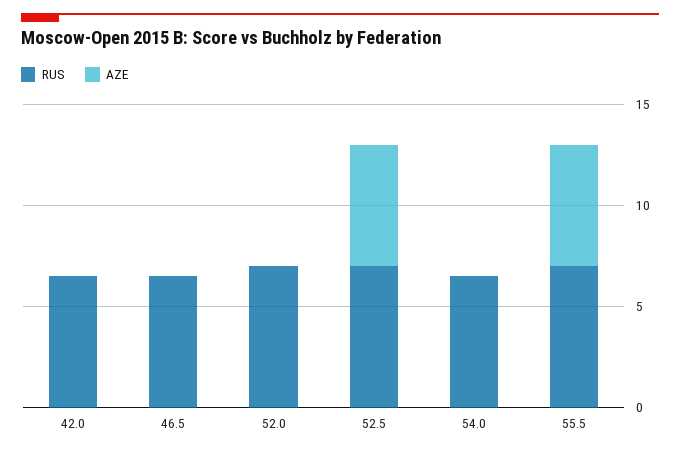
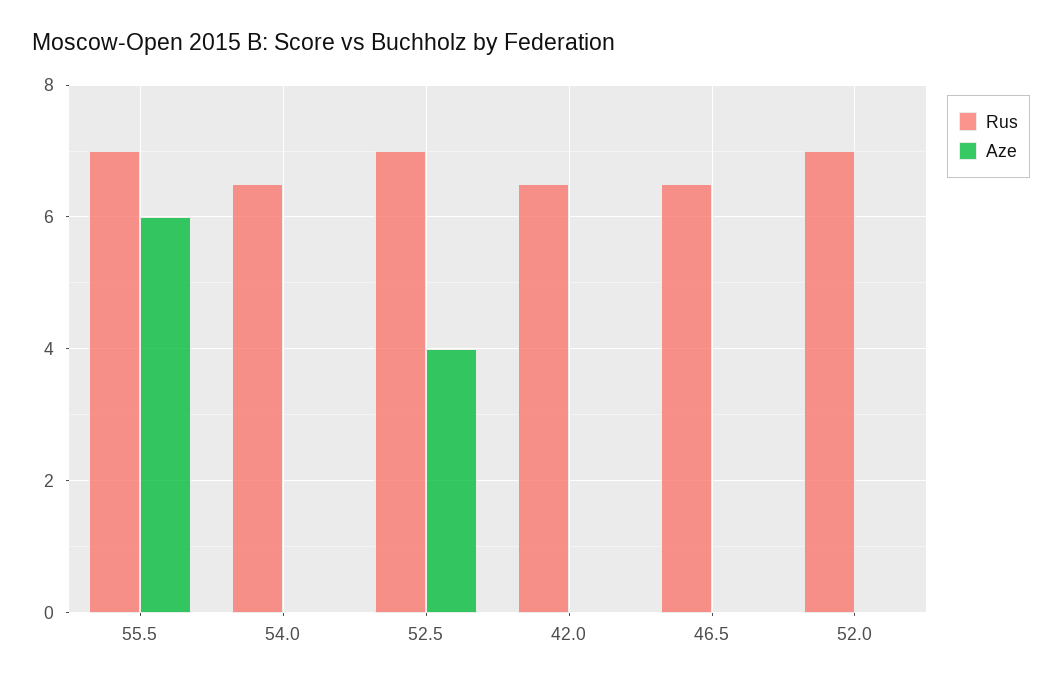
AZE, 52.5: 6 -> 4

